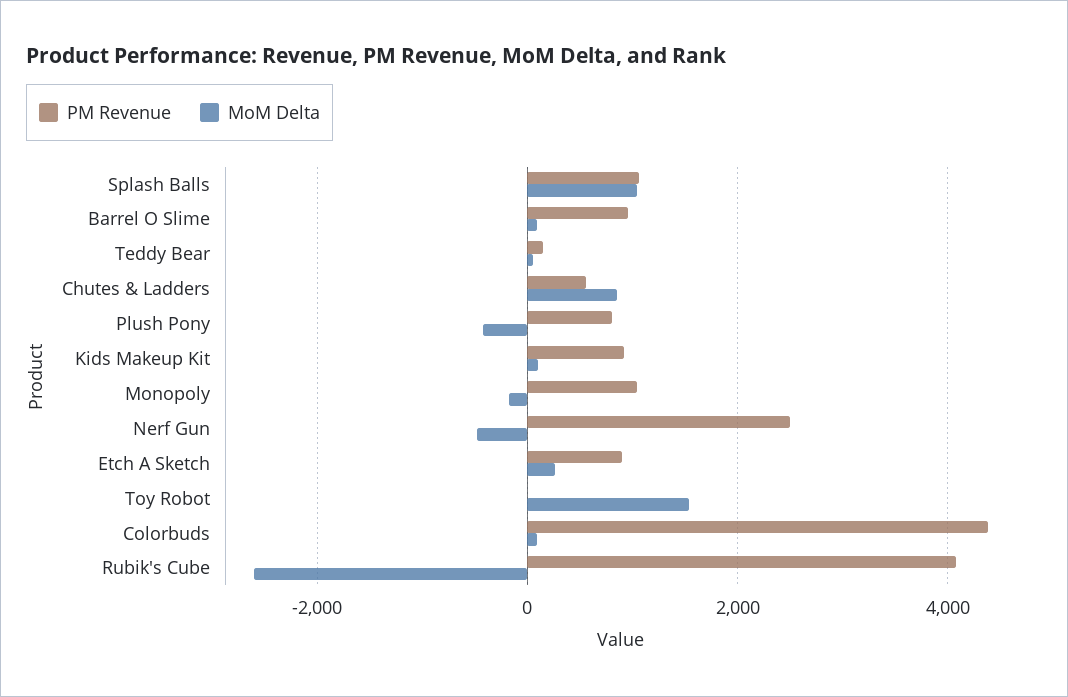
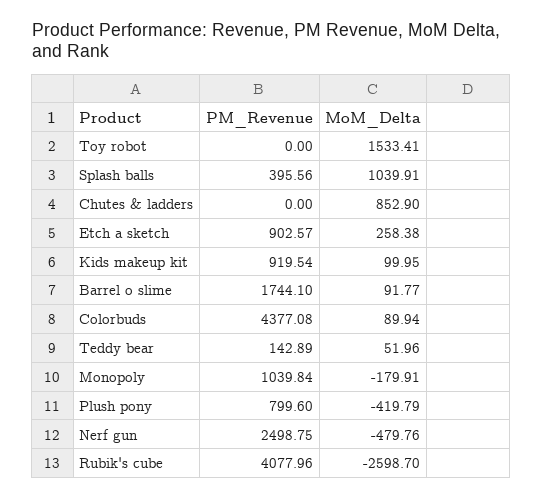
PM Revenue, Splash Balls: 1000 -> 395.56
PM Revenue, Barrel O Slime: 1000 -> 1744.1
PM Revenue, Chutes & Ladders: 600 -> 0

